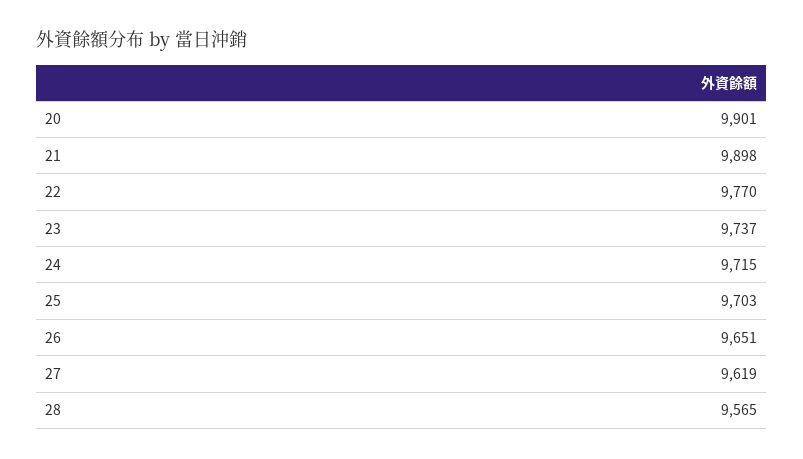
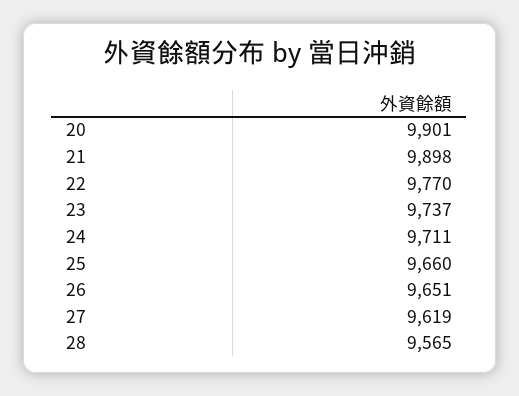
24: 9715 -> 9711
25: 9703 -> 9660

